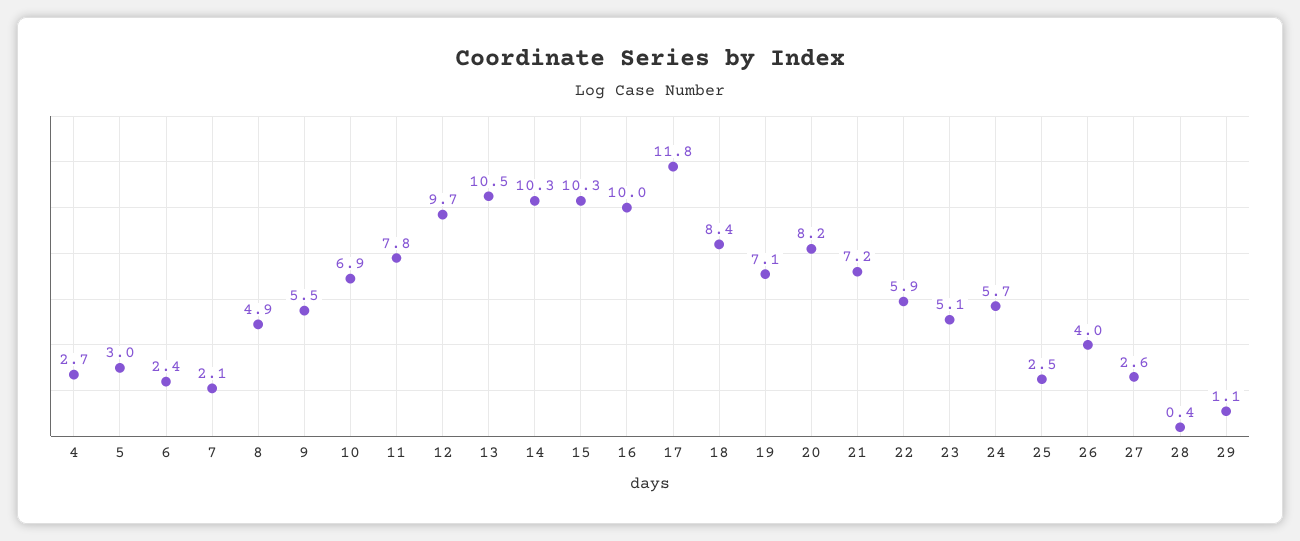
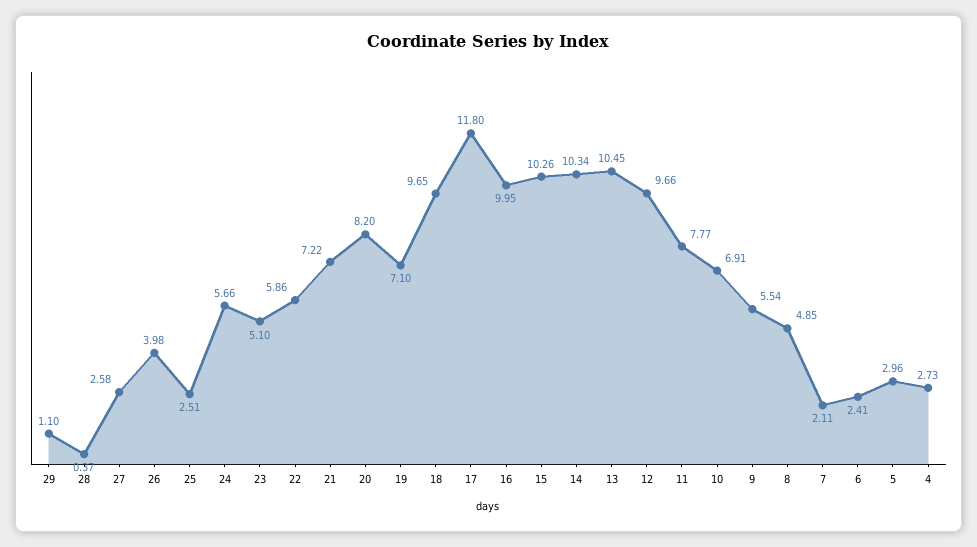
18: 8.4 -> 9.65

